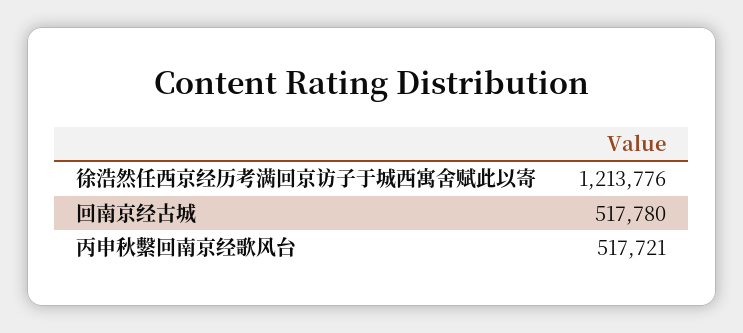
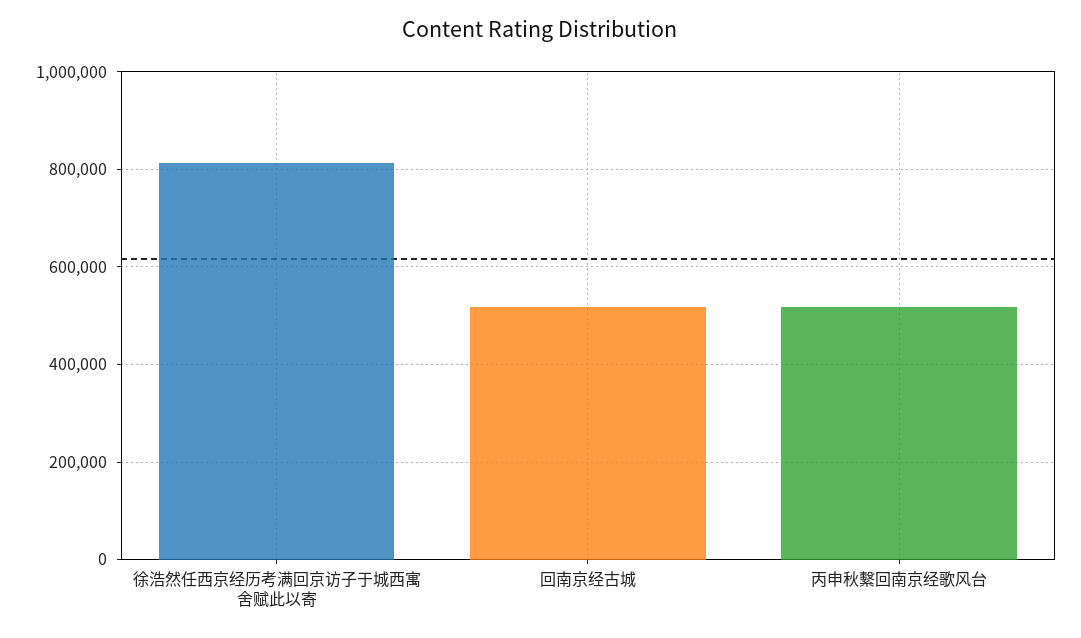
徐浩然任西京经历考满回京访子于城西寓舍赋此以寄: 1213776 -> 820000

